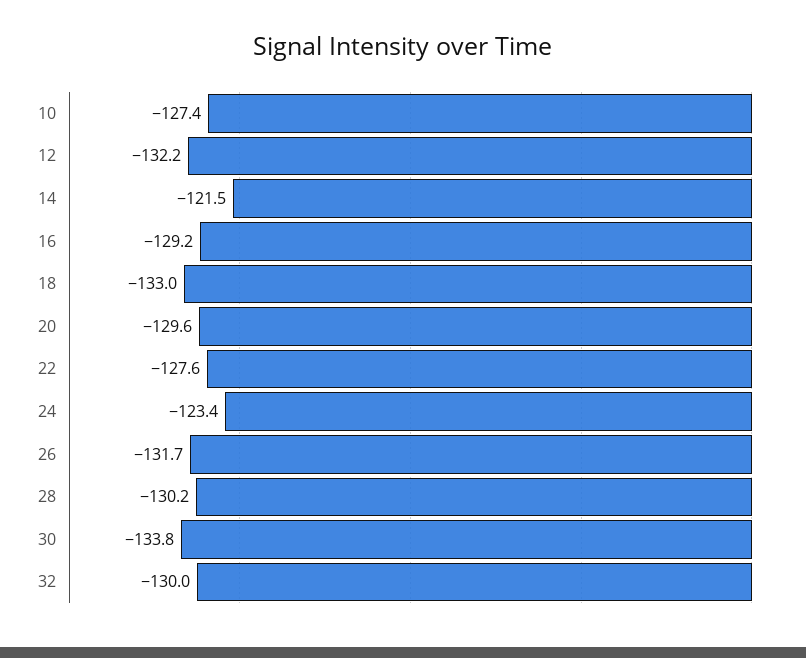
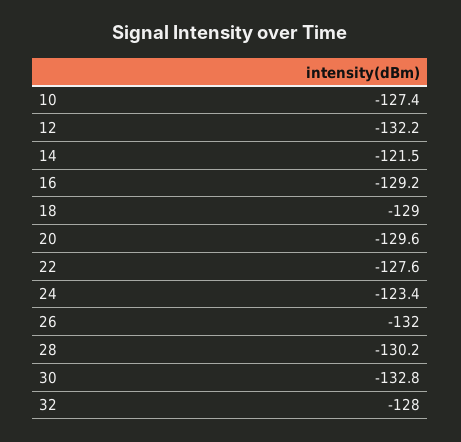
18: -133 -> -129
26: -131.7 -> -132
30: -133.8 -> -132.8
32: -130 -> -128

